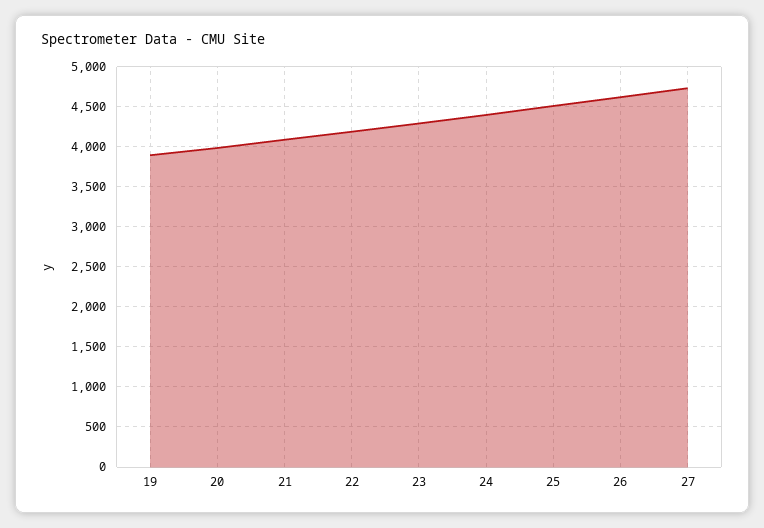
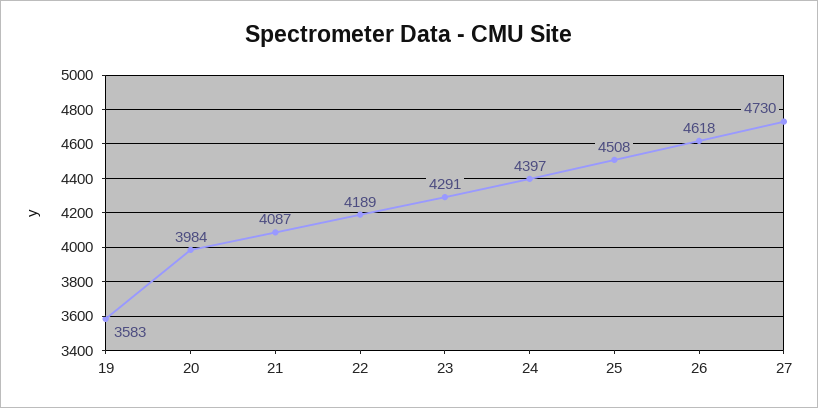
19: 3900 -> 3583

